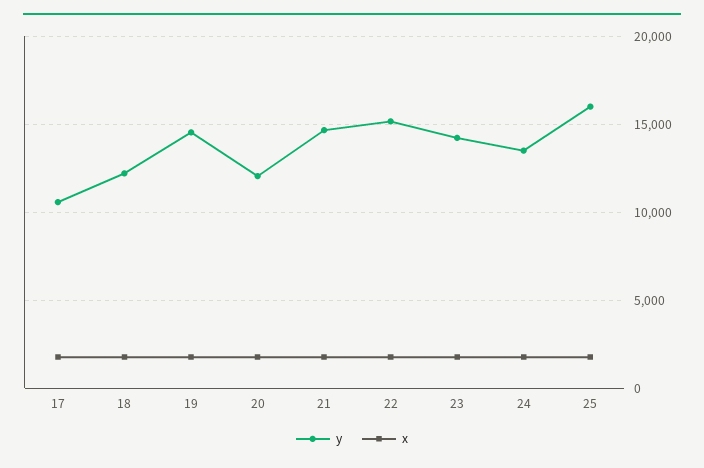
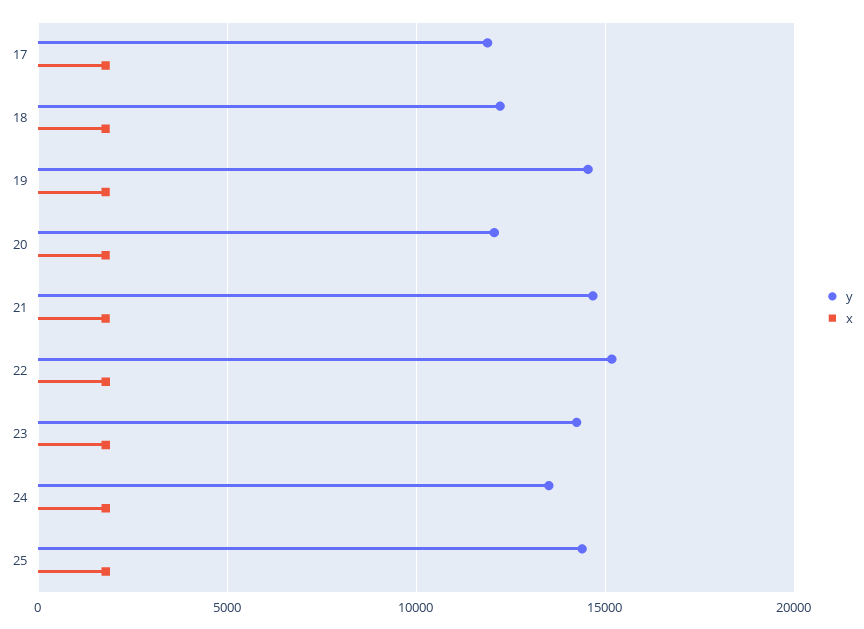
y, 17: 10500 -> 12000
y, 25: 16000 -> 14500

